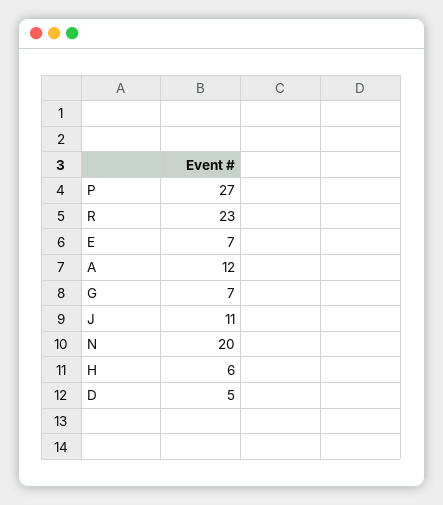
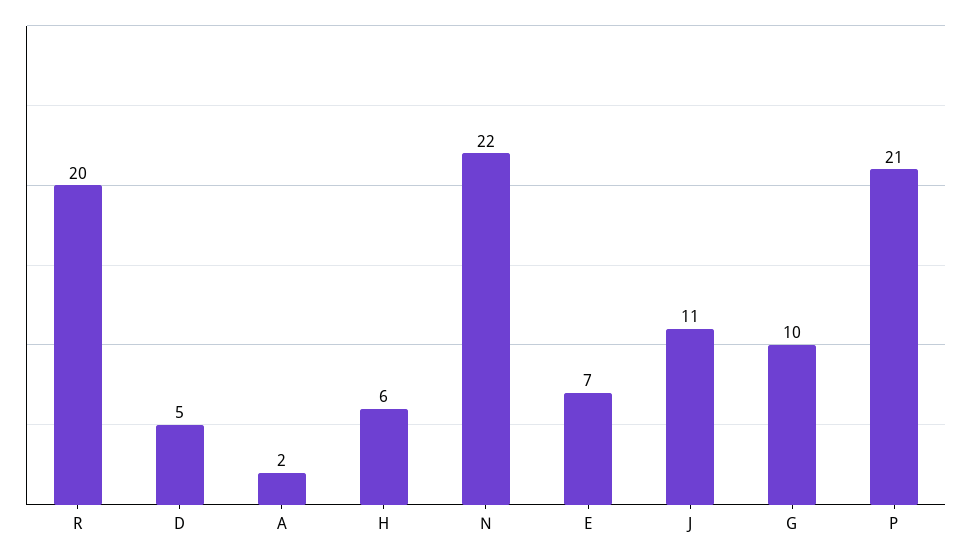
P: 27 -> 21
R: 23 -> 20
A: 12 -> 2
G: 7 -> 10
N: 20 -> 22

